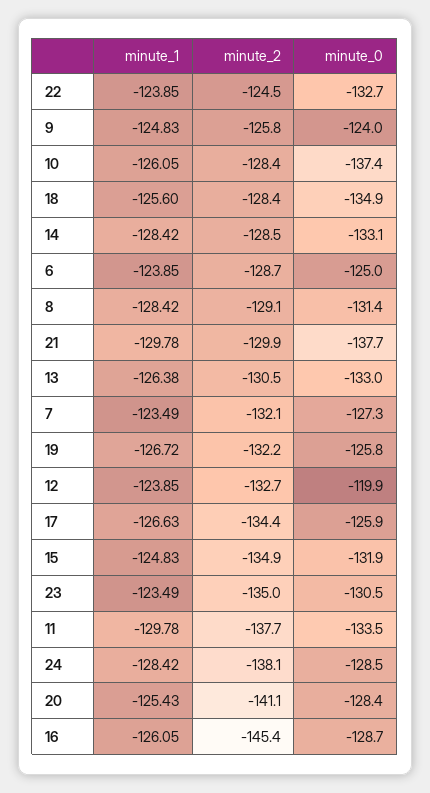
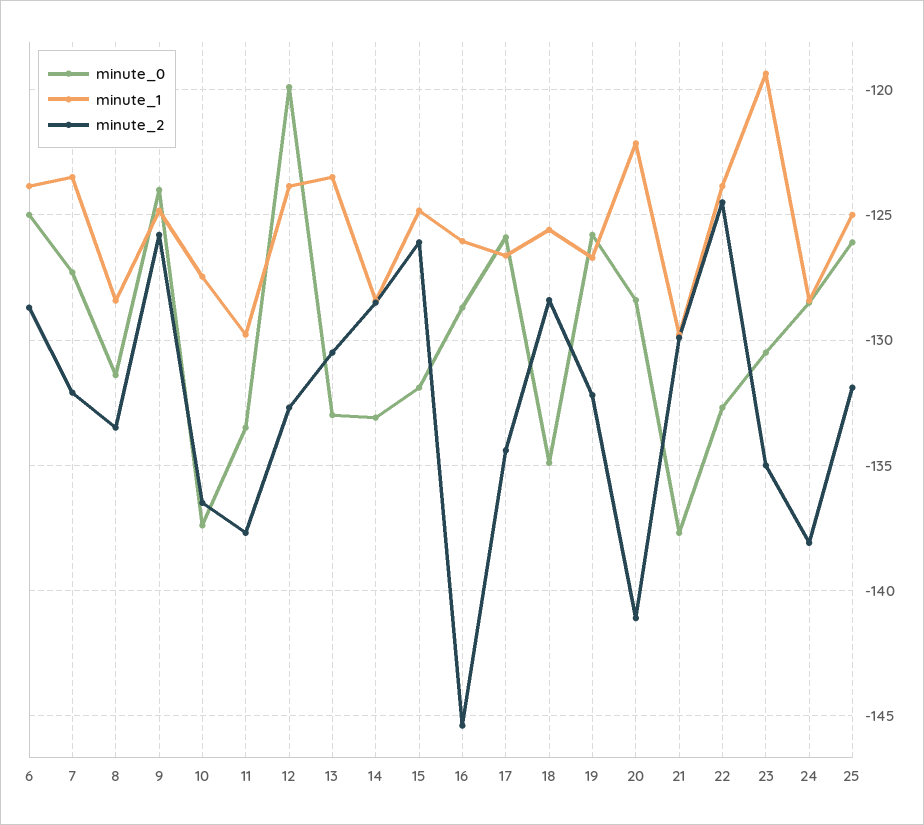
minute_1, 10: -126.05 -> -127.5
minute_2, 10: -128.4 -> -136.5
minute_2, 8: -129.1 -> -133.5
minute_1, 13: -126.38 -> -123.5
minute_2, 15: -134.9 -> -126
minute_1, 23: -123.49 -> -119.5
minute_1, 20: -125.43 -> -122
minute_0, 25: none -> -126
minute_1, 25: none -> -125
minute_2, 25: none -> -132

